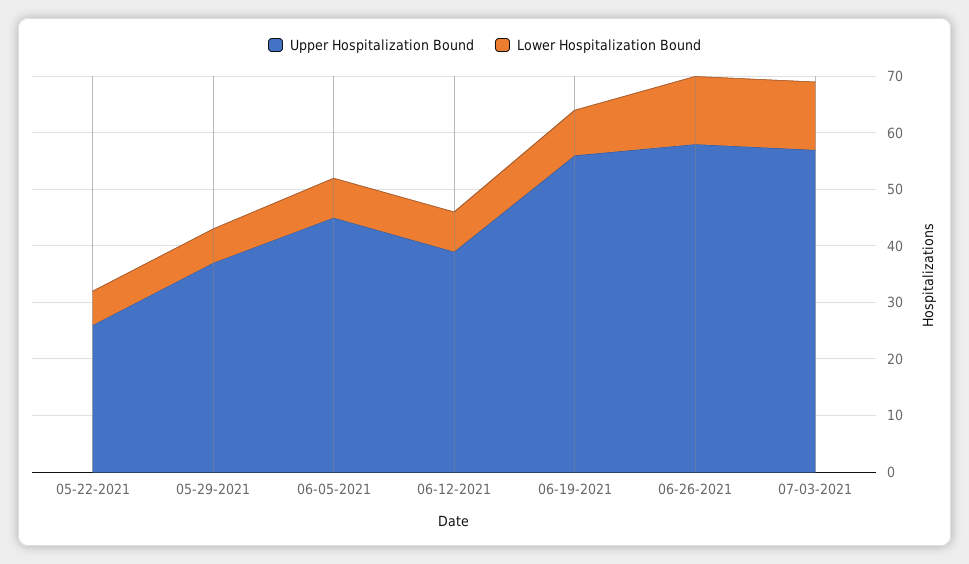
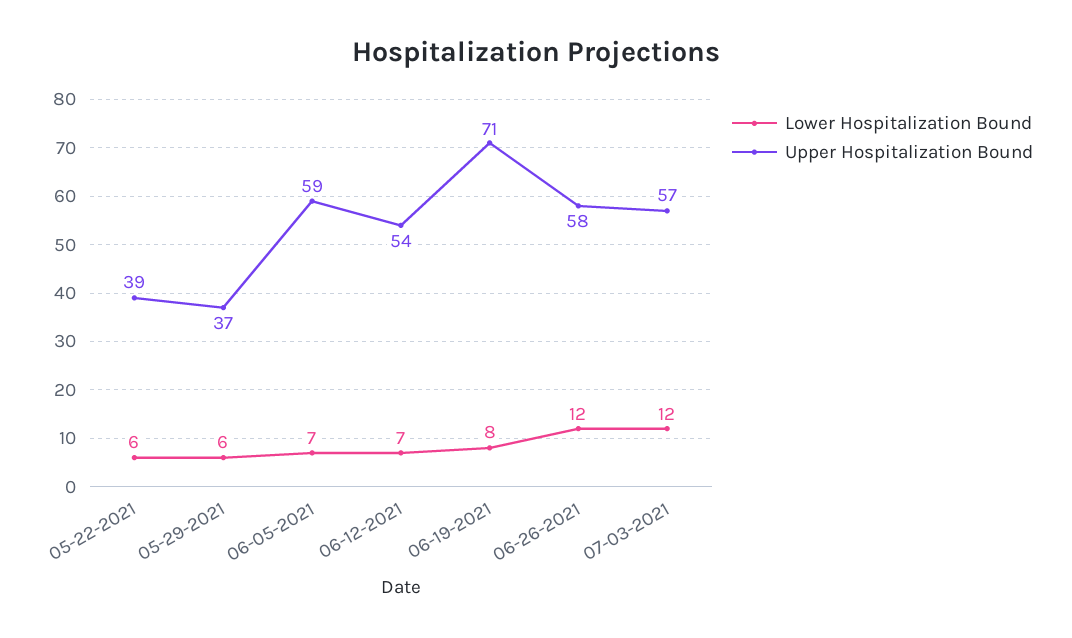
Upper Hospitalization Bound, 05-22-2021: 25 -> 39
Upper Hospitalization Bound, 06-05-2021: 45 -> 59
Upper Hospitalization Bound, 06-12-2021: 40 -> 54
Upper Hospitalization Bound, 06-19-2021: 55 -> 71

